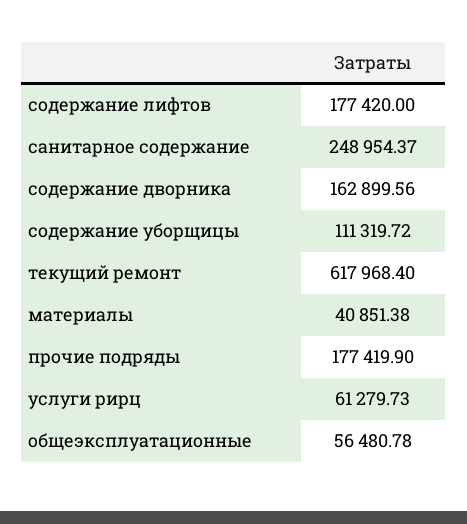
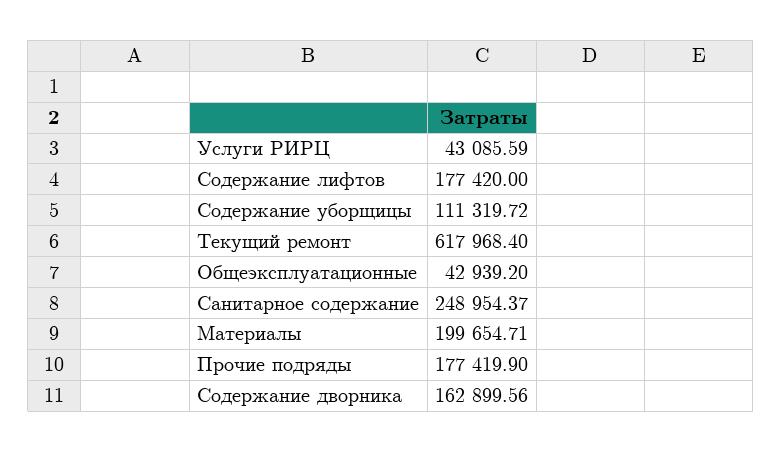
материалы: 40851.38 -> 199654.71
услуги рирц: 61279.73 -> 43085.59
общеэксплуатационные: 56480.78 -> 42939.2

